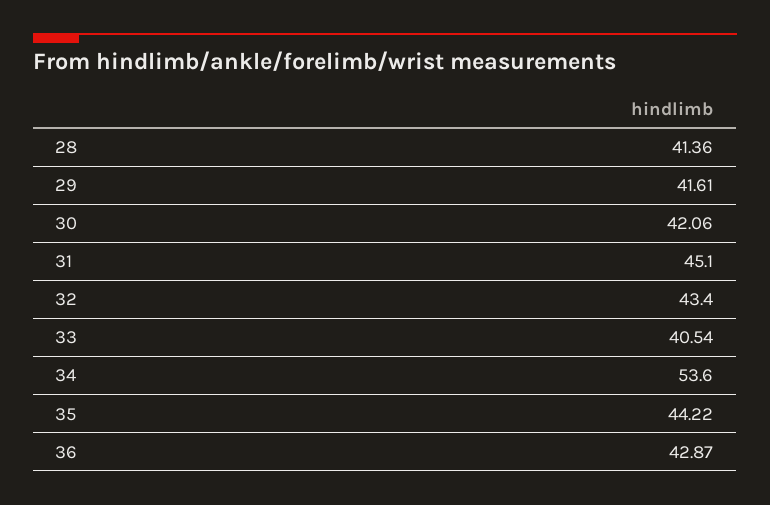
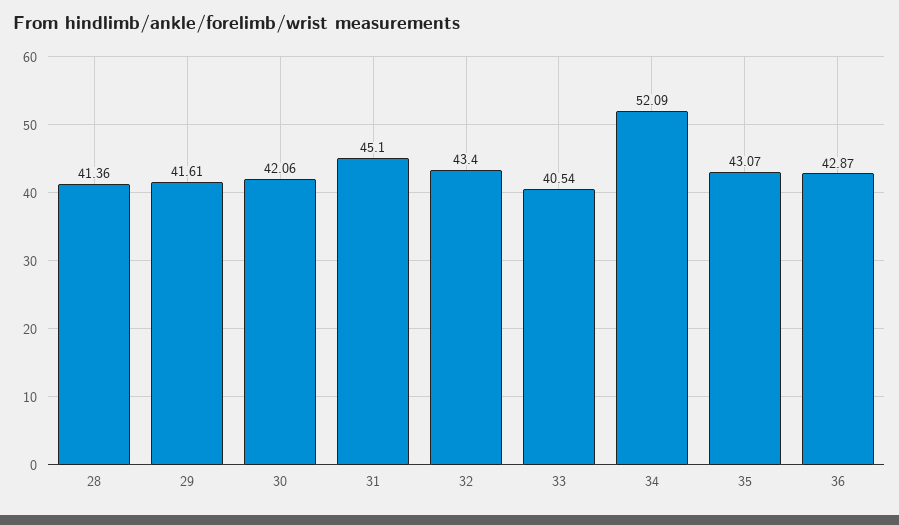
34: 53.6 -> 52.09
35: 44.22 -> 43.07

